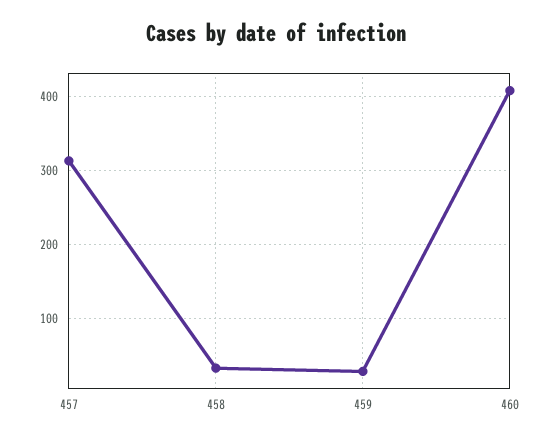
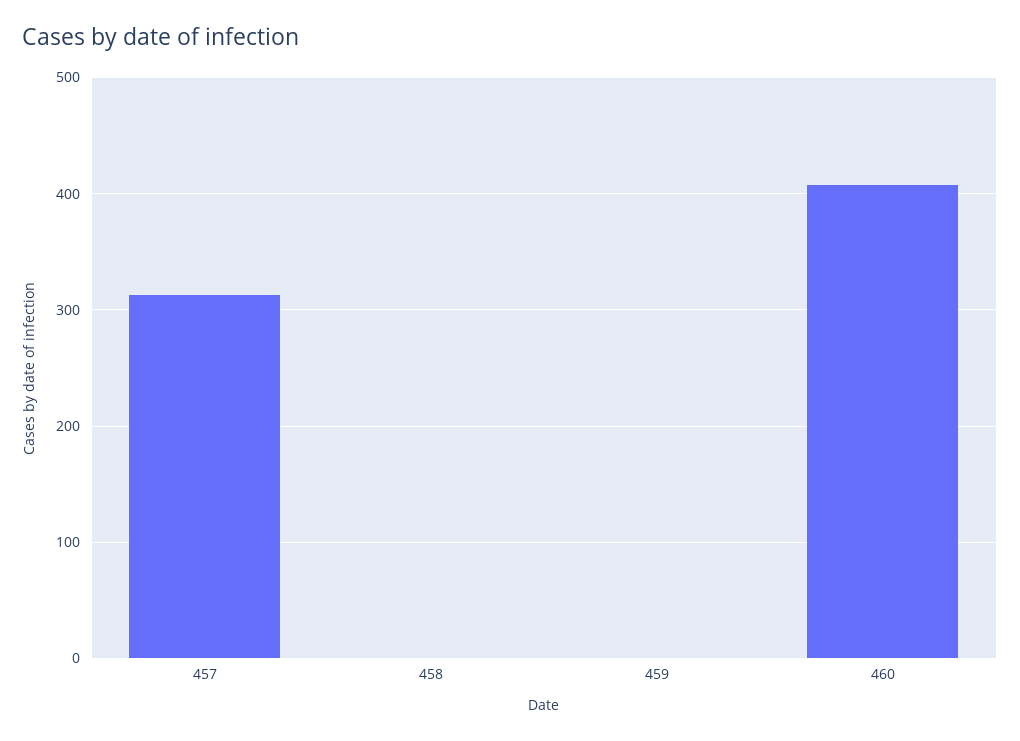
458: 30 -> 0
459: 30 -> 0

